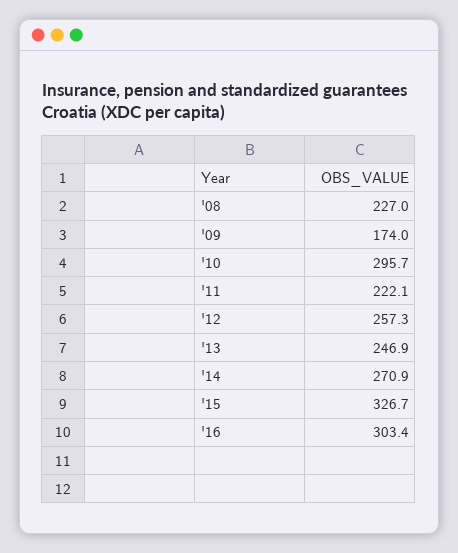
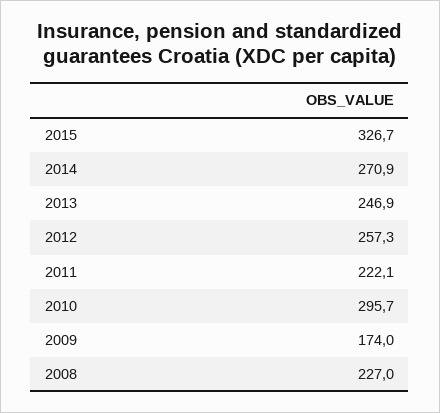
'16: 303.4 -> none

